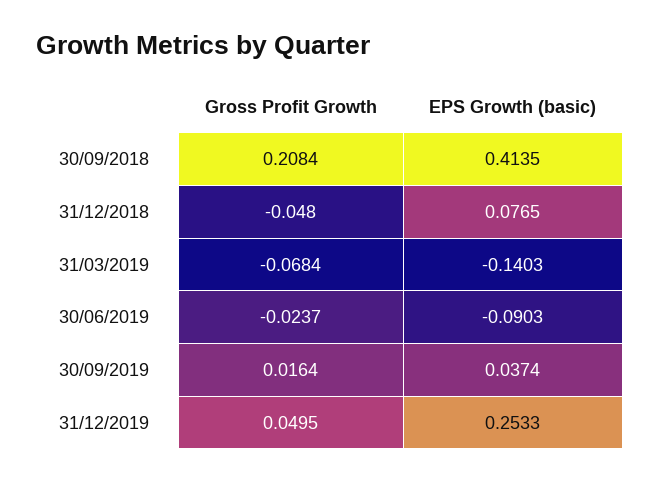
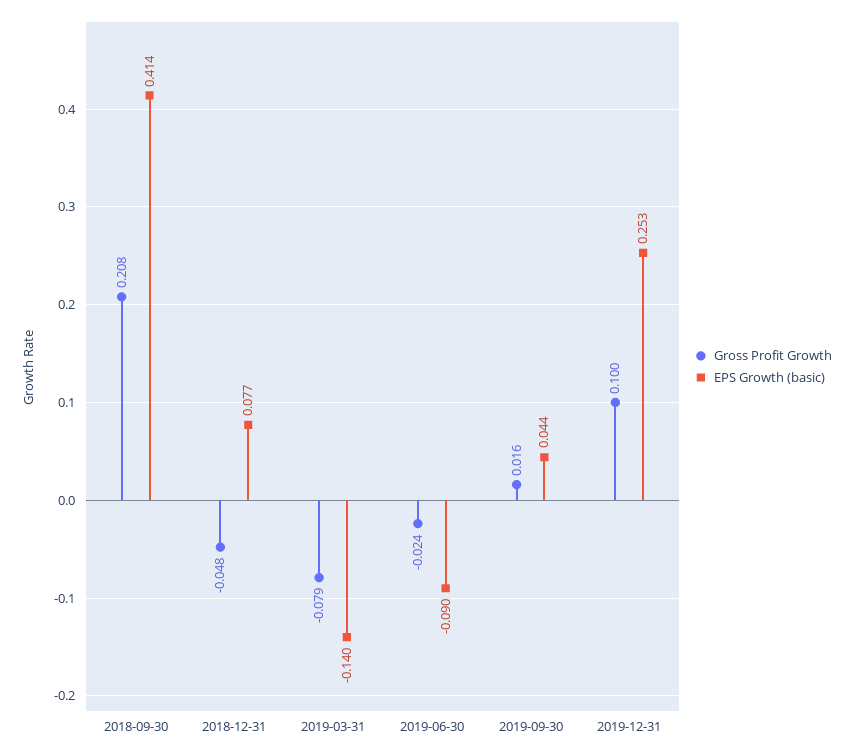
Gross Profit Growth, 31/03/2019: -0.0684 -> -0.079
EPS Growth (basic), 30/09/2019: 0.0374 -> 0.044
Gross Profit Growth, 31/12/2019: 0.0495 -> 0.1

